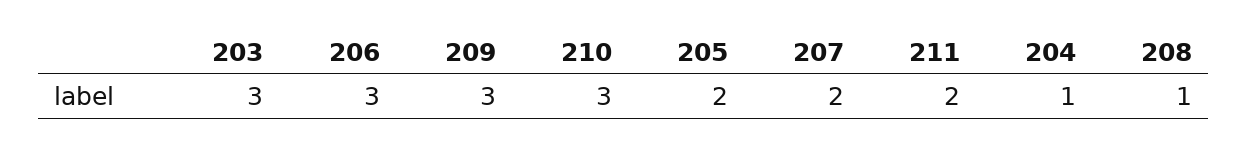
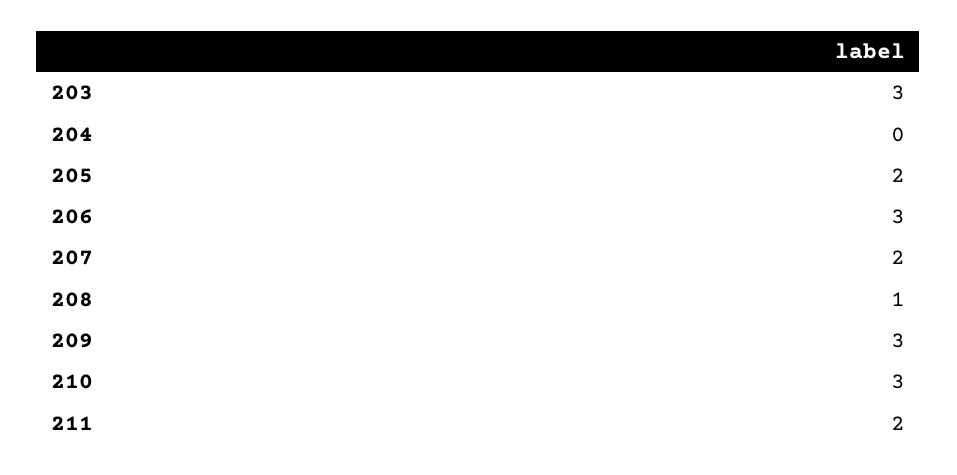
204: 1 -> 0

